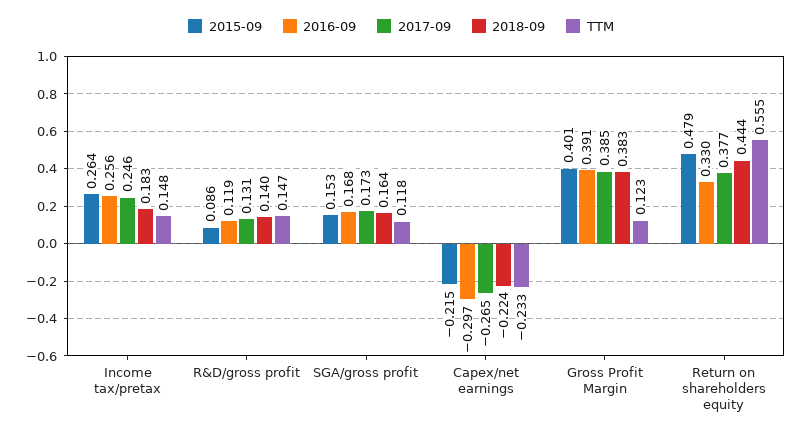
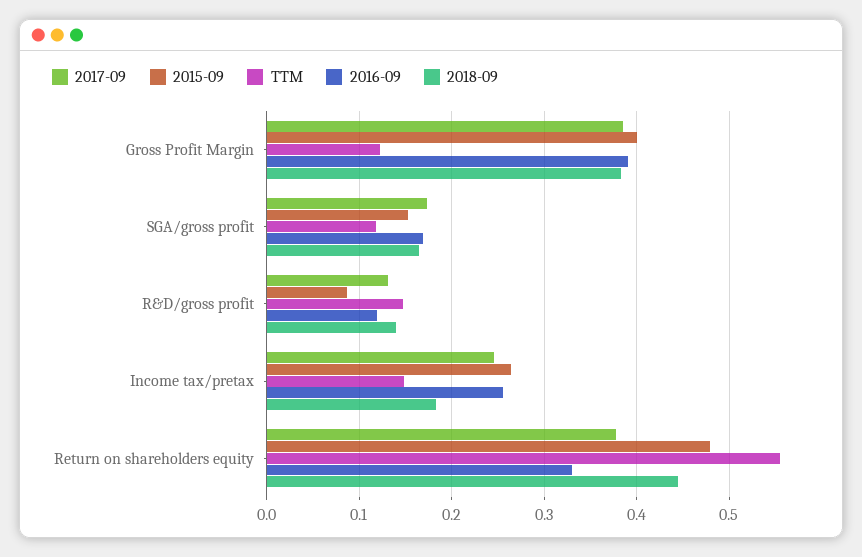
2015-09, Capex/net earnings: -0.215 -> none
2016-09, Capex/net earnings: -0.297 -> none
2017-09, Capex/net earnings: -0.265 -> none
2018-09, Capex/net earnings: -0.224 -> none
TTM, Capex/net earnings: -0.233 -> none

